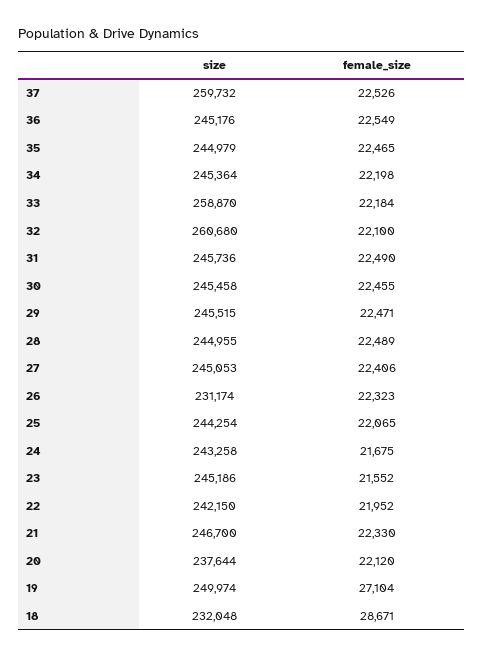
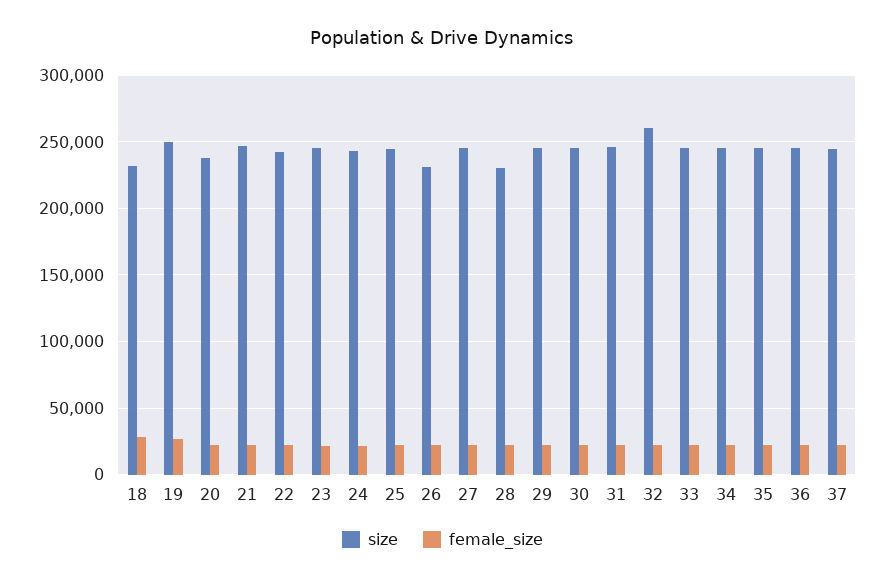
size, 37: 259732 -> 245000
size, 33: 258870 -> 245000
size, 28: 244955 -> 230000

